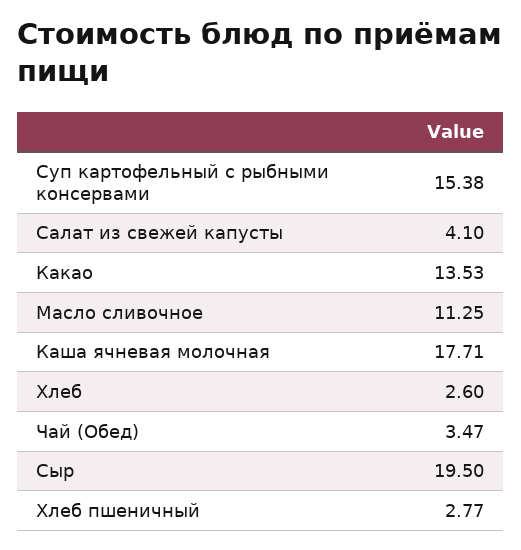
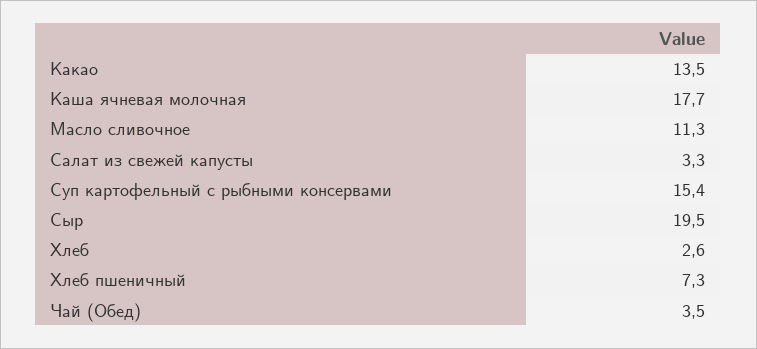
Салат из свежей капусты: 4.1 -> 3.3
Хлеб пшеничный: 2.77 -> 7.3

